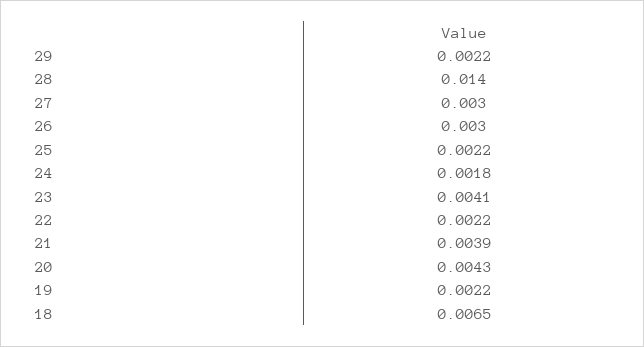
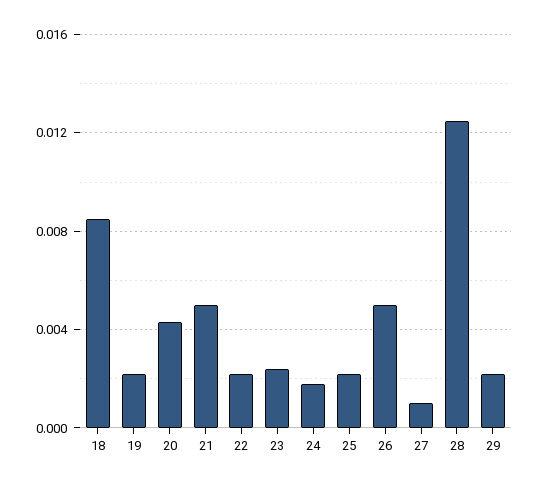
28: 0.014 -> 0.0125
27: 0.003 -> 0.001
26: 0.003 -> 0.005
23: 0.0041 -> 0.0025
21: 0.0039 -> 0.005
18: 0.0065 -> 0.0085

